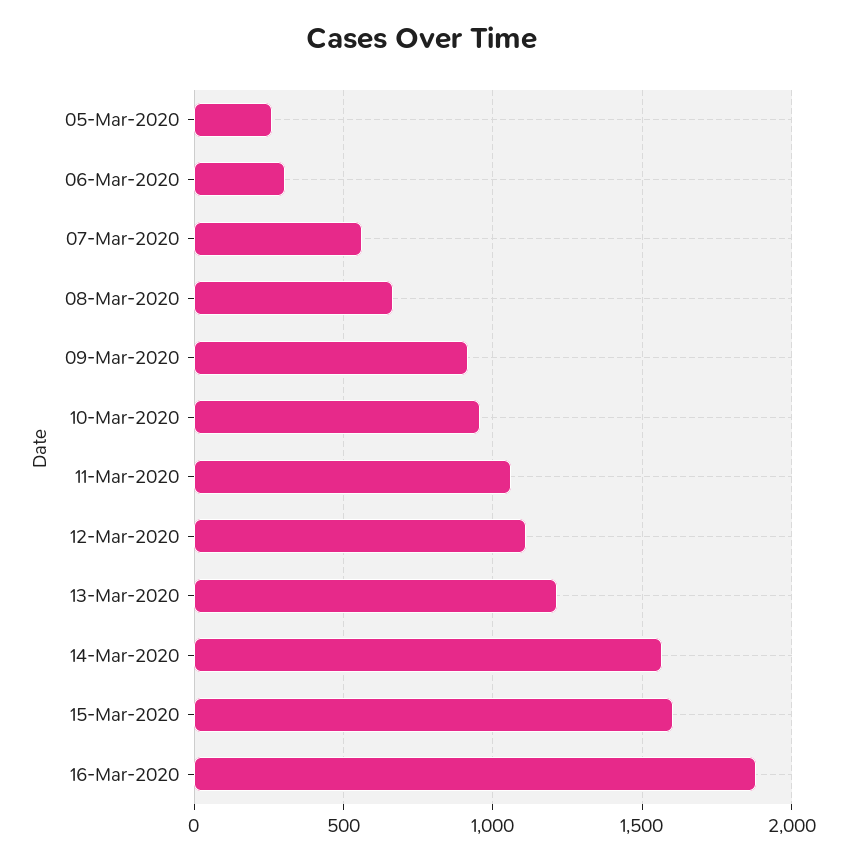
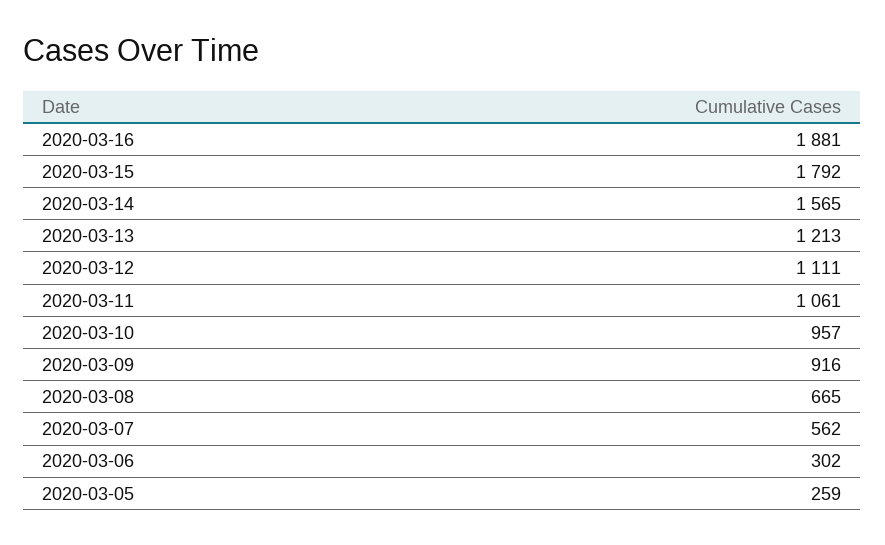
15-Mar-2020: 1600 -> 1792

